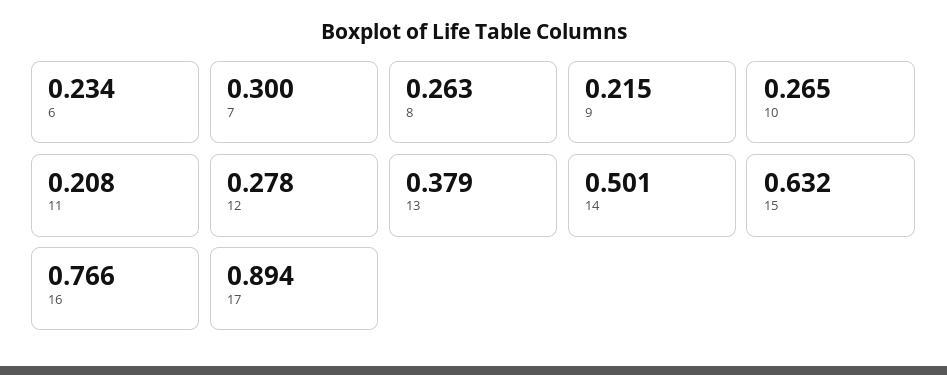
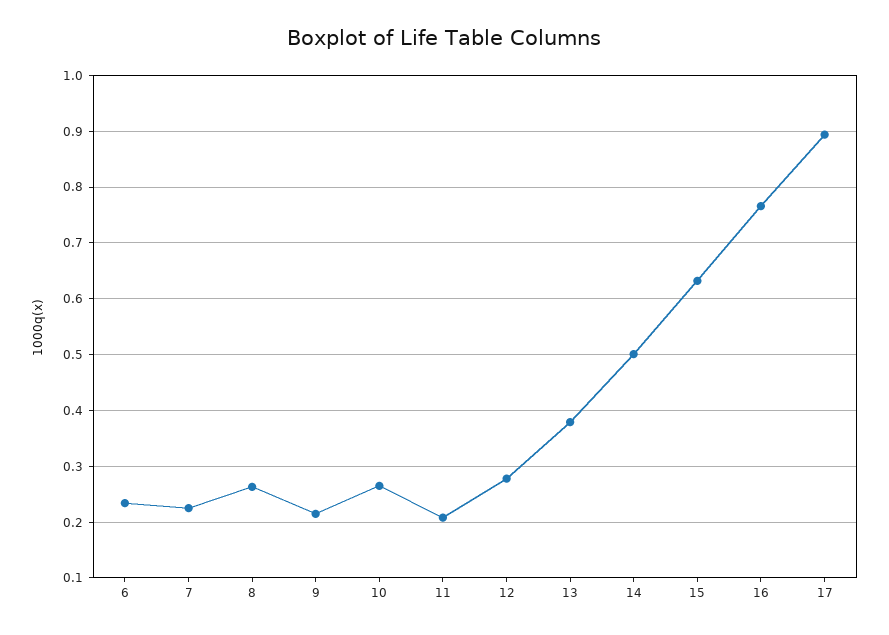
7: 0.3 -> 0.22

